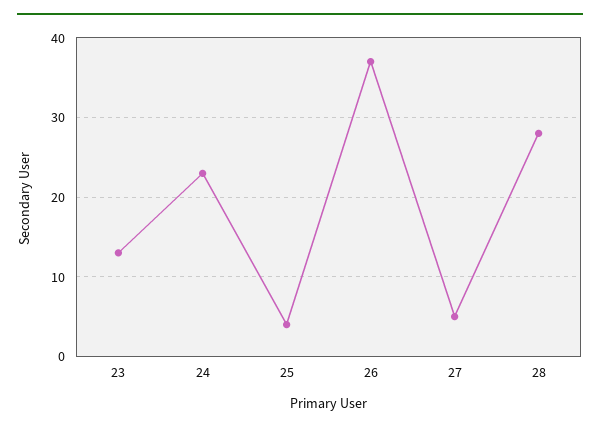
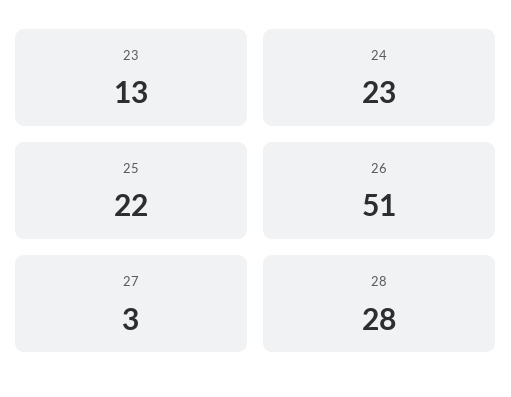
25: 4 -> 22
26: 37 -> 51
27: 5 -> 3

